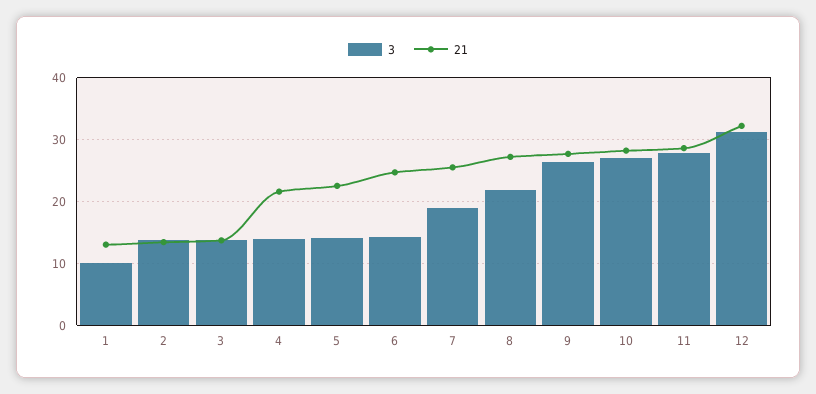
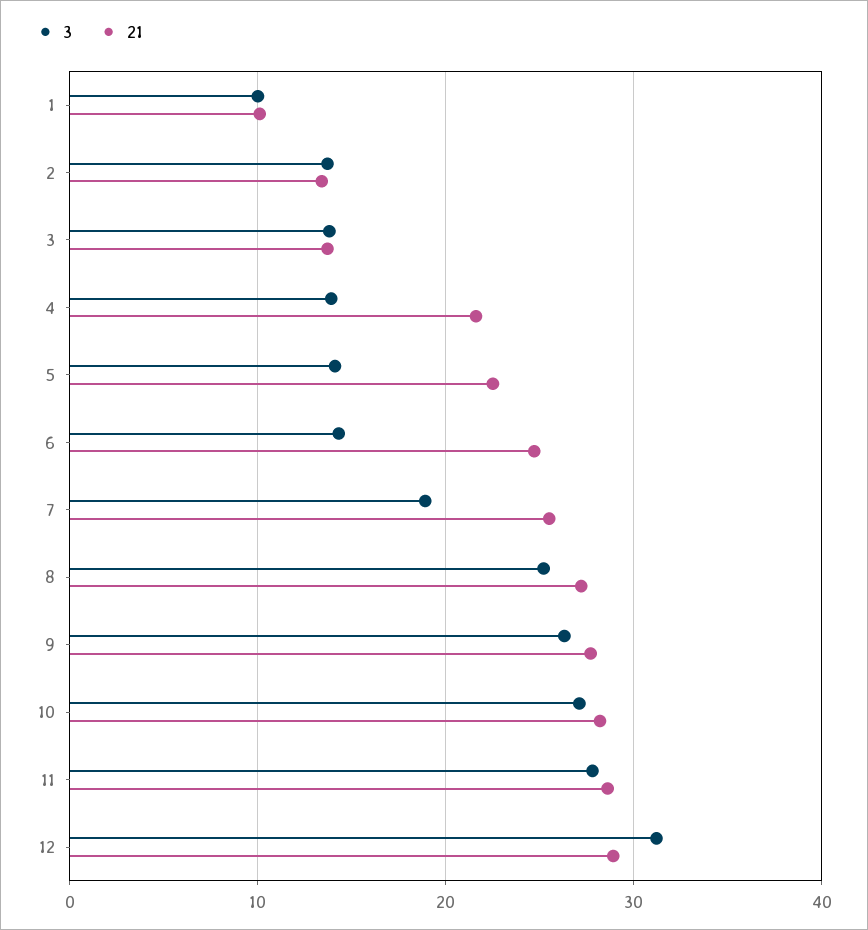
21, 1: 13 -> 10
3, 8: 22 -> 25
21, 12: 32 -> 29

